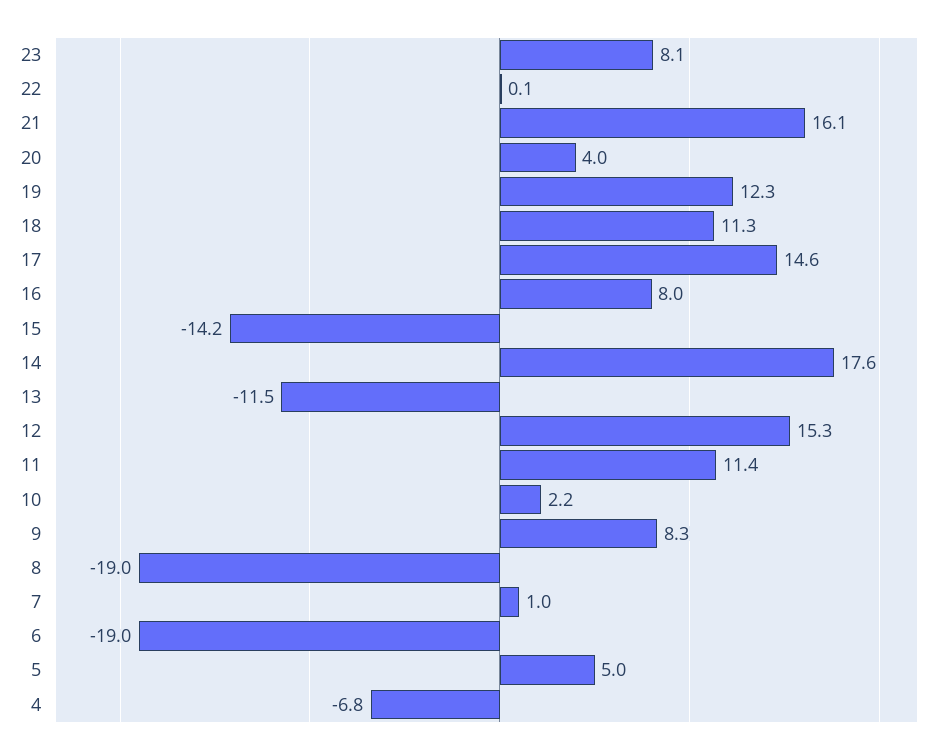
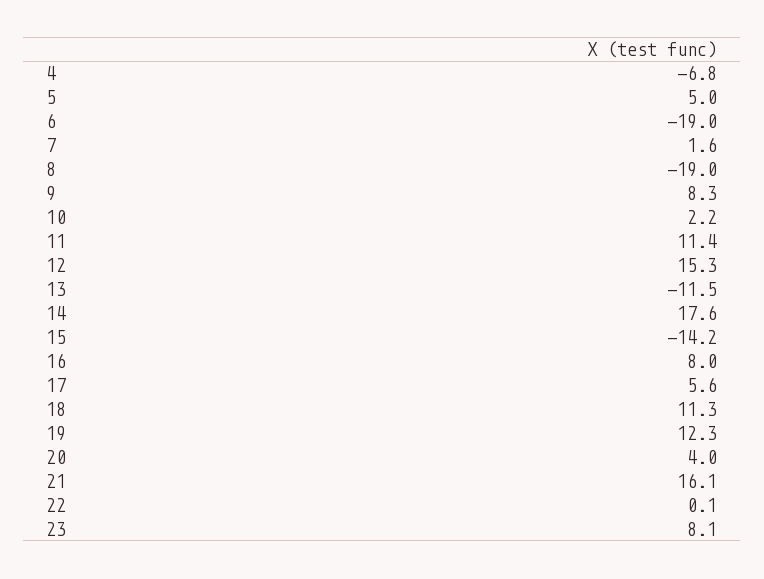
17: 14.6 -> 5.6
7: 1 -> 1.6

